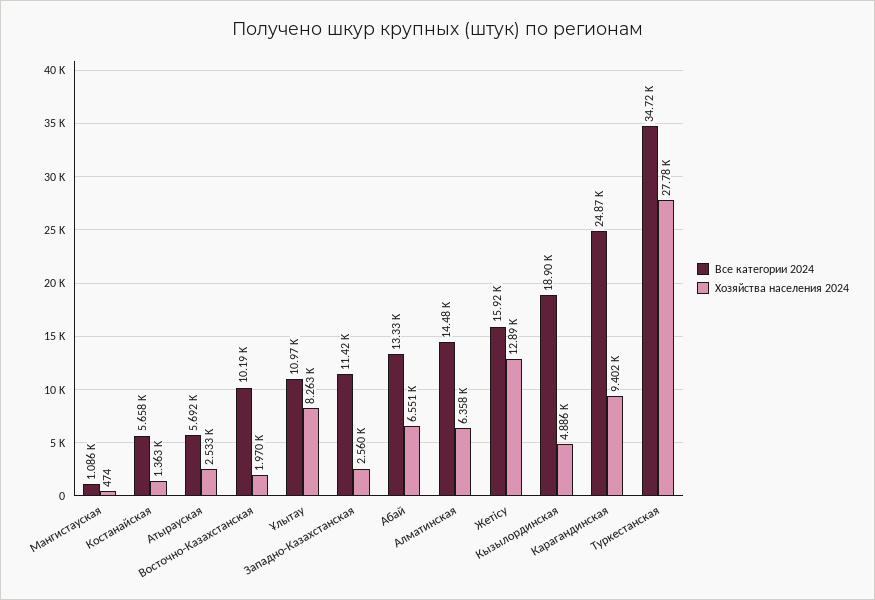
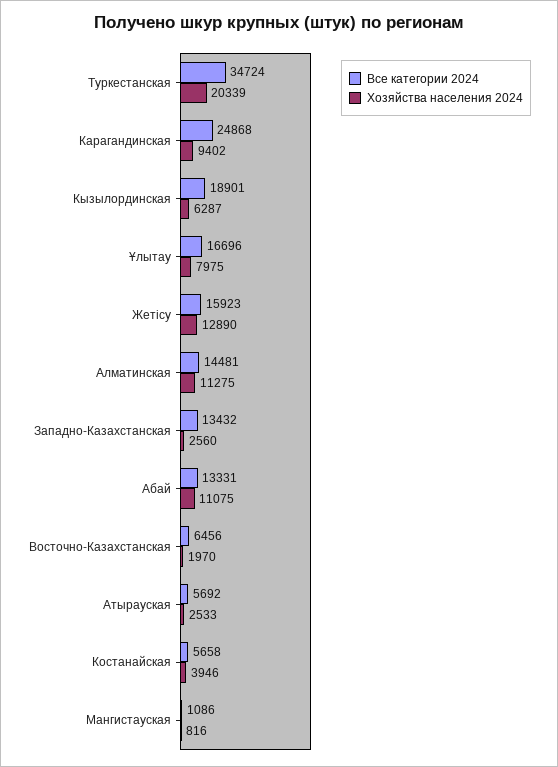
Хозяйства населения 2024, Мангистауская: 474 -> 816
Хозяйства населения 2024, Костанайская: 1363 -> 3946
Все категории 2024, Восточно-Казахстанская: 10190 -> 6456
Все категории 2024, Ұлытау: 10970 -> 16696
Хозяйства населения 2024, Ұлытау: 8263 -> 7975
Все категории 2024, Западно-Казахстанская: 11420 -> 13432
Хозяйства населения 2024, Абай: 6551 -> 11075
Хозяйства населения 2024, Алматинская: 6358 -> 11275
Хозяйства населения 2024, Кызылординская: 4886 -> 6287
Хозяйства населения 2024, Туркестанская: 27780 -> 20339

